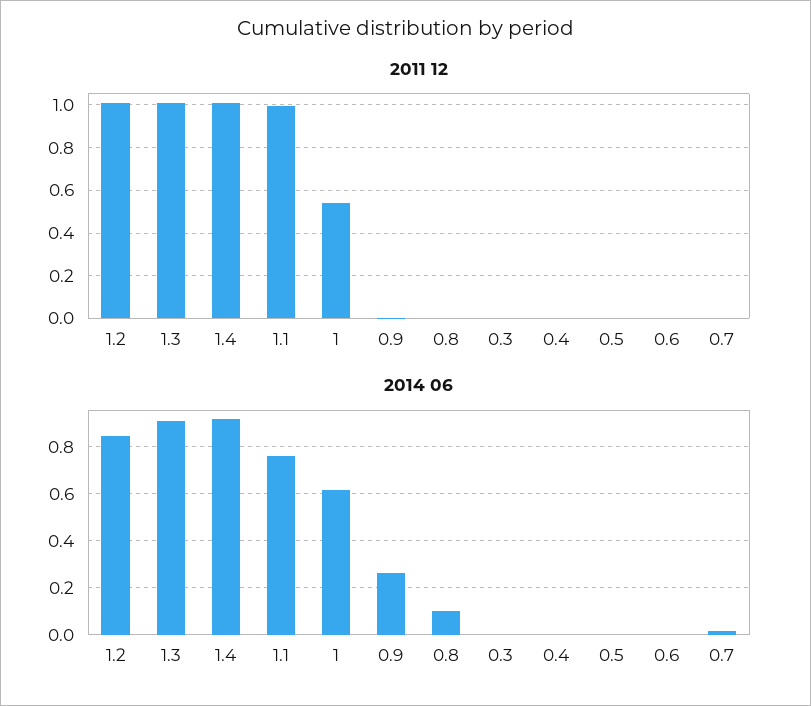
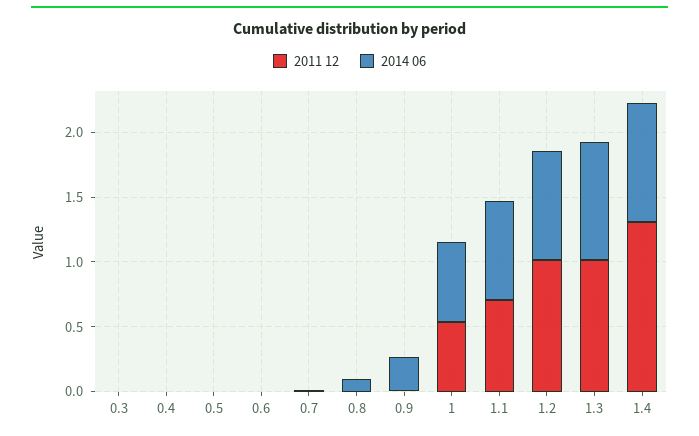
2011 12, 1.4: 1 -> 1.3
2011 12, 1.1: 1 -> 0.7

